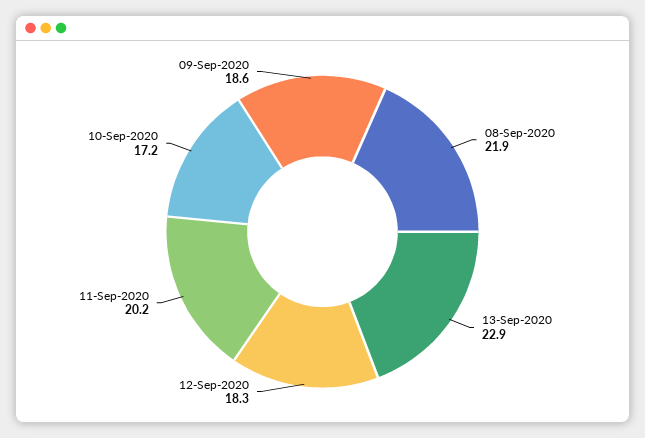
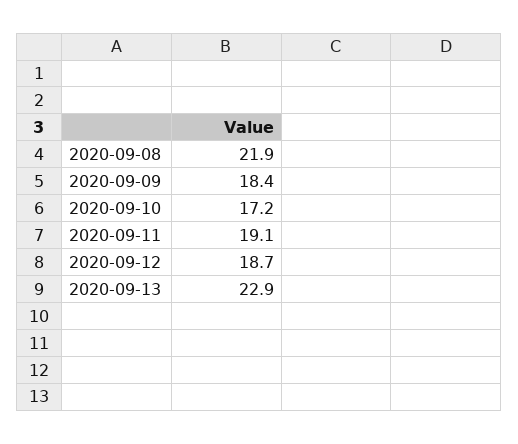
12-Sep-2020: 18.3 -> 18.7
11-Sep-2020: 20.2 -> 19.1
09-Sep-2020: 18.6 -> 18.4

